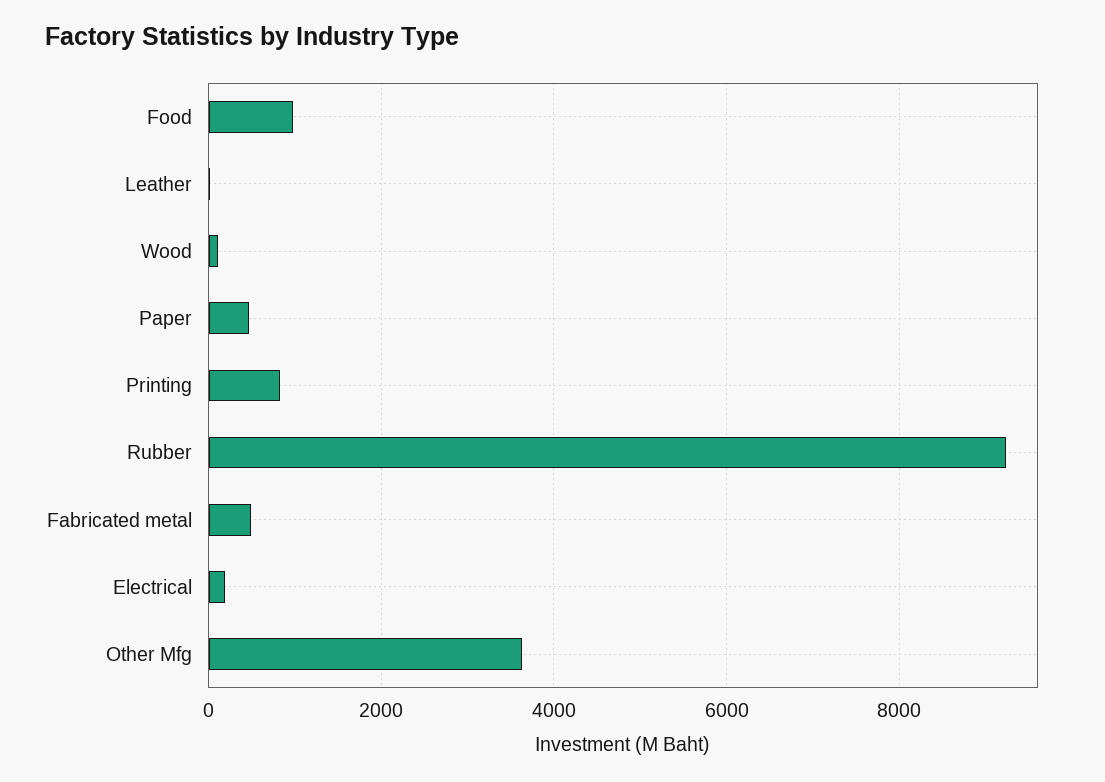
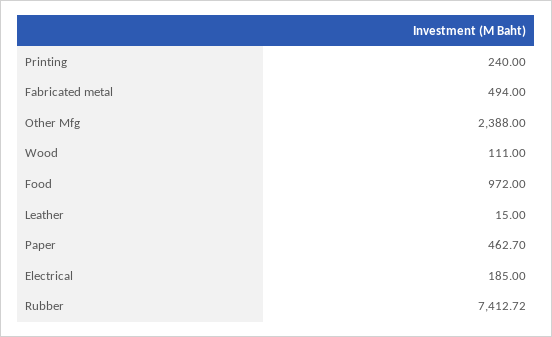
Printing: 800 -> 240
Rubber: 9200 -> 7412.72
Other Mfg: 3600 -> 2388

